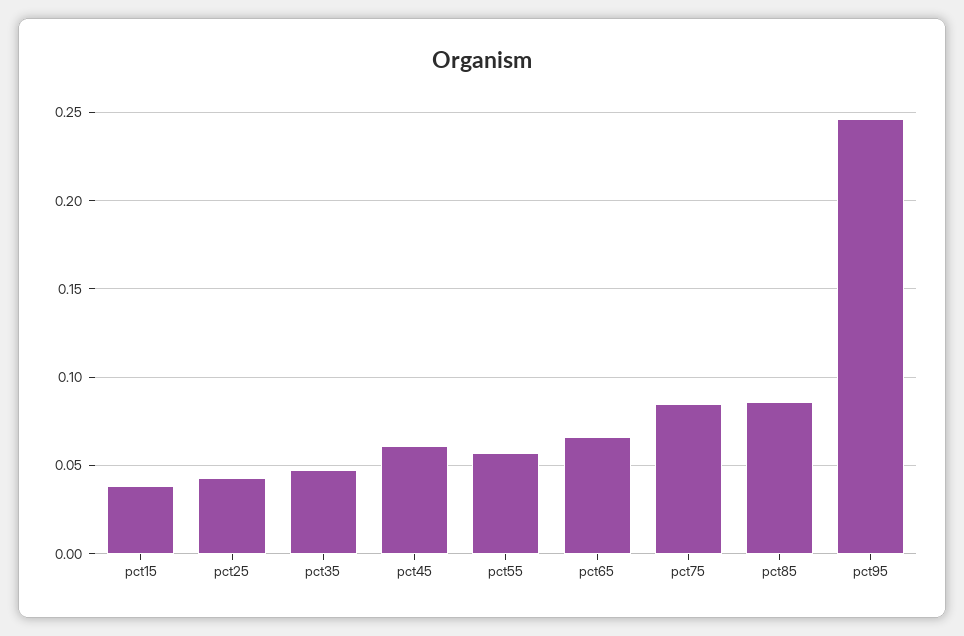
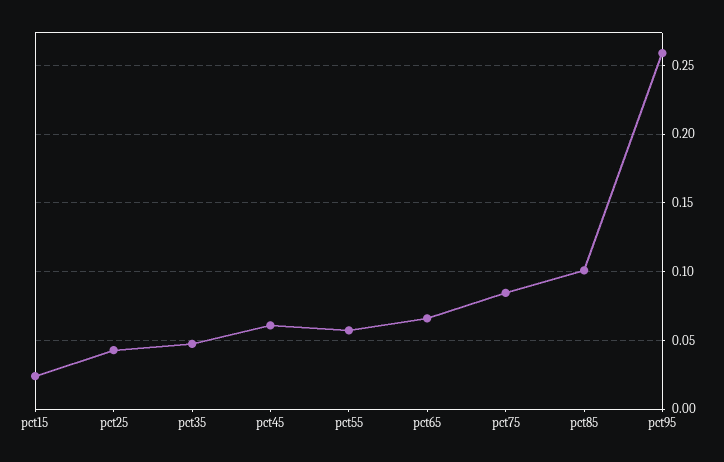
pct15: 0.04 -> 0.025
pct85: 0.085 -> 0.1
pct95: 0.245 -> 0.26

